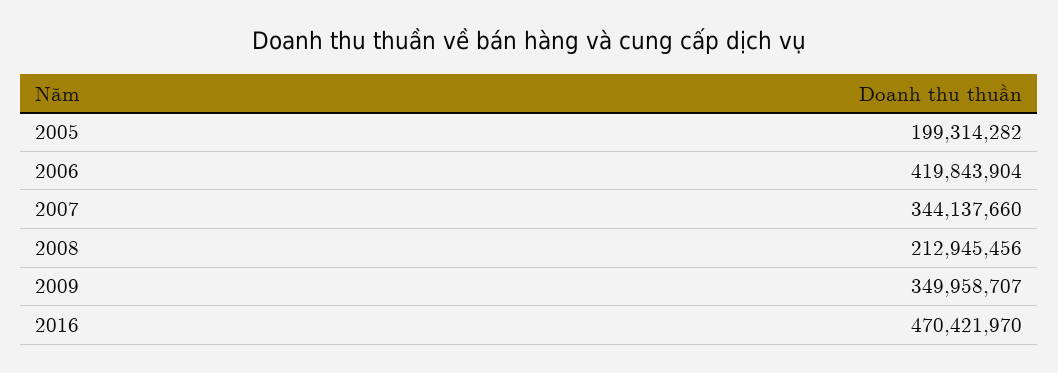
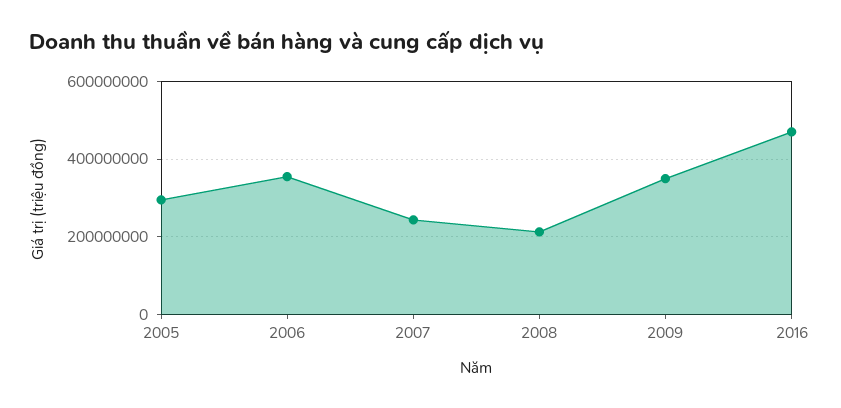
2005: 199314282 -> 300000000
2006: 419843904 -> 360000000
2007: 344137660 -> 240000000

